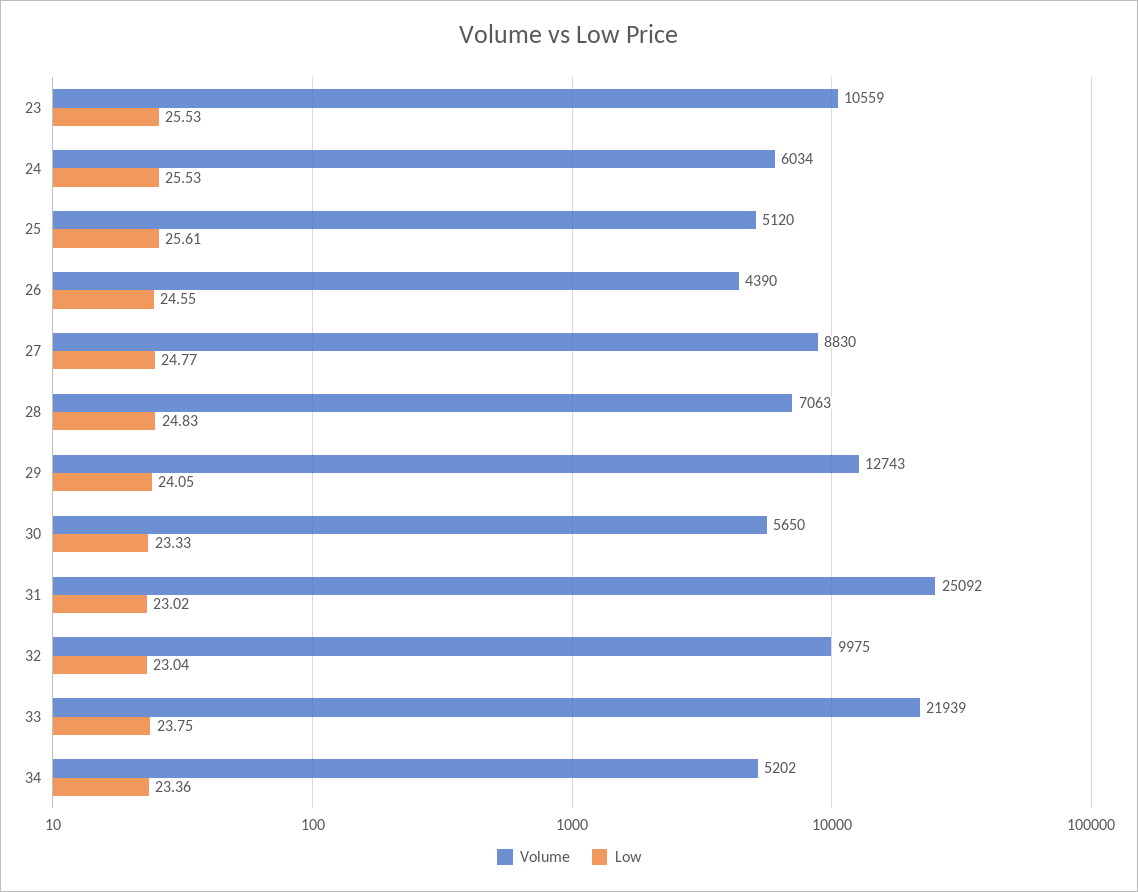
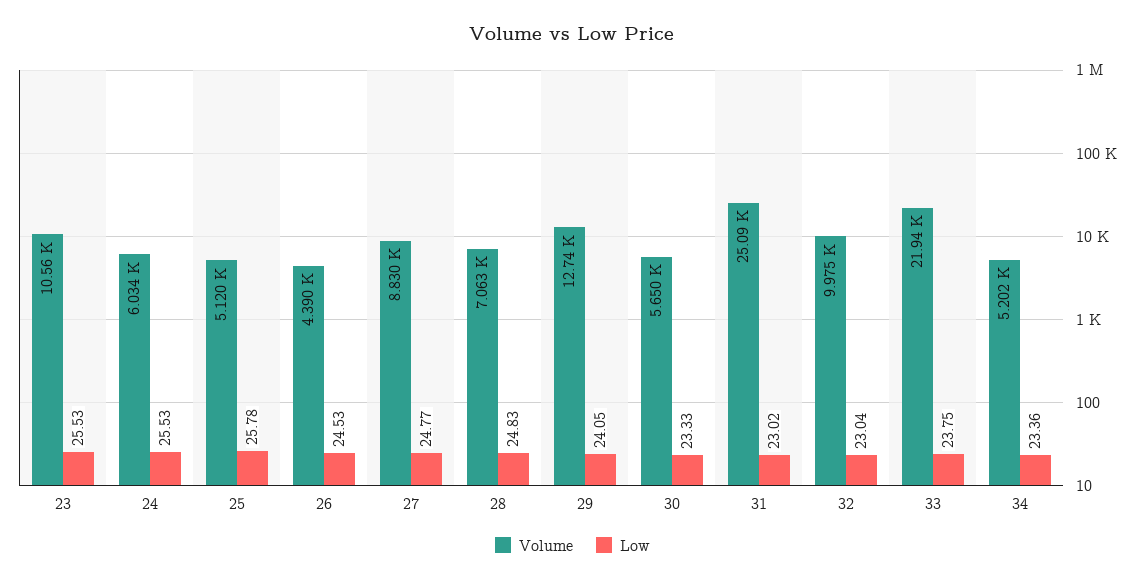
Low, 25: 25.61 -> 25.78
Low, 26: 24.55 -> 24.53

